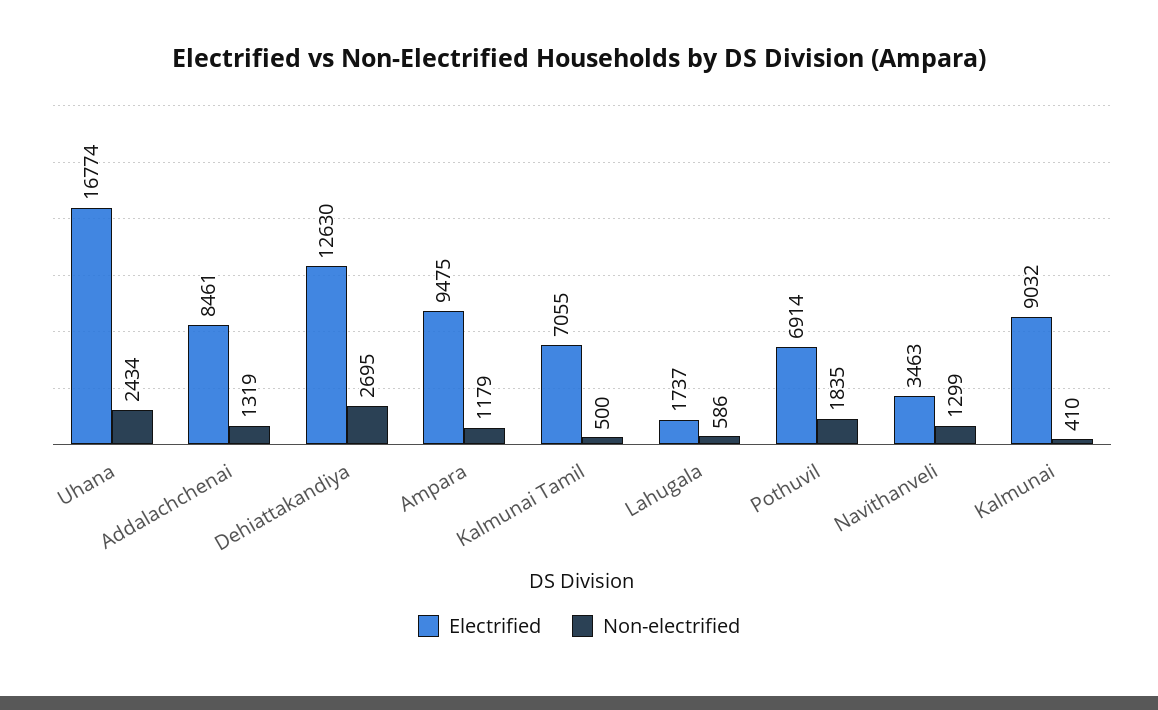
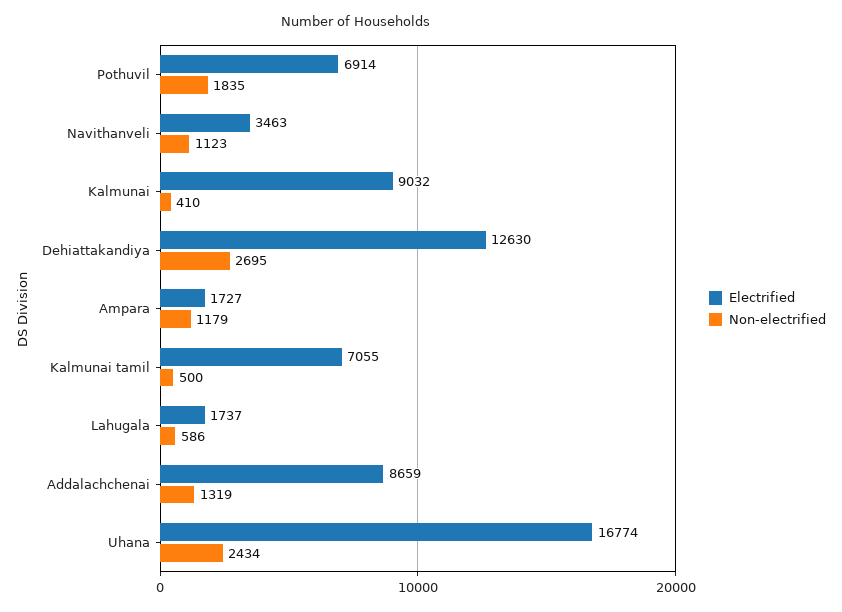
Electrified, Addalachchenai: 8461 -> 8659
Electrified, Ampara: 9475 -> 1727
Non-electrified, Navithanveli: 1299 -> 1123

